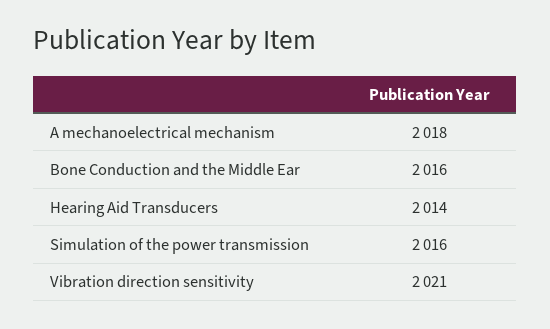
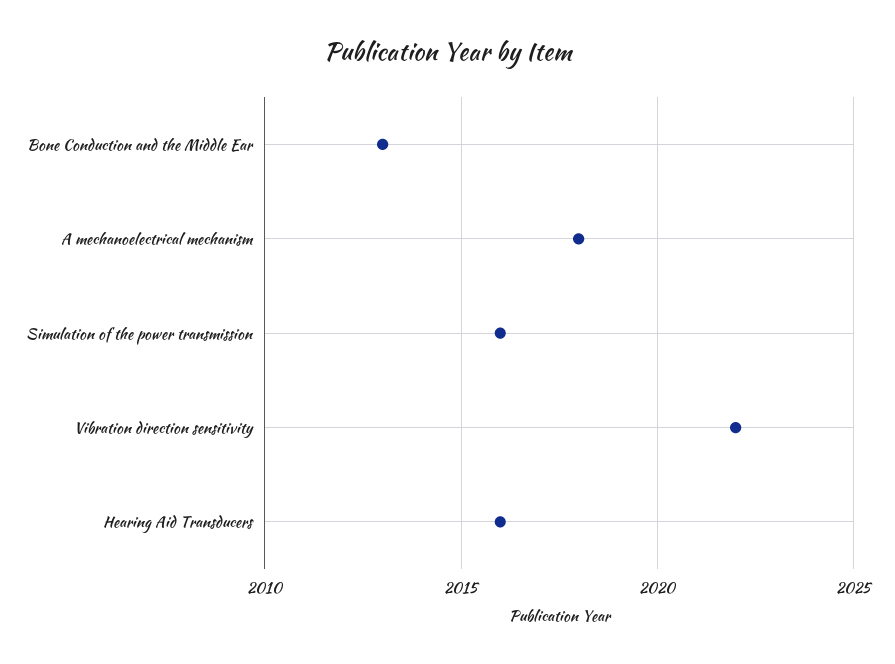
Bone Conduction and the Middle Ear: 2016 -> 2013
Hearing Aid Transducers: 2014 -> 2016
Vibration direction sensitivity: 2021 -> 2022

